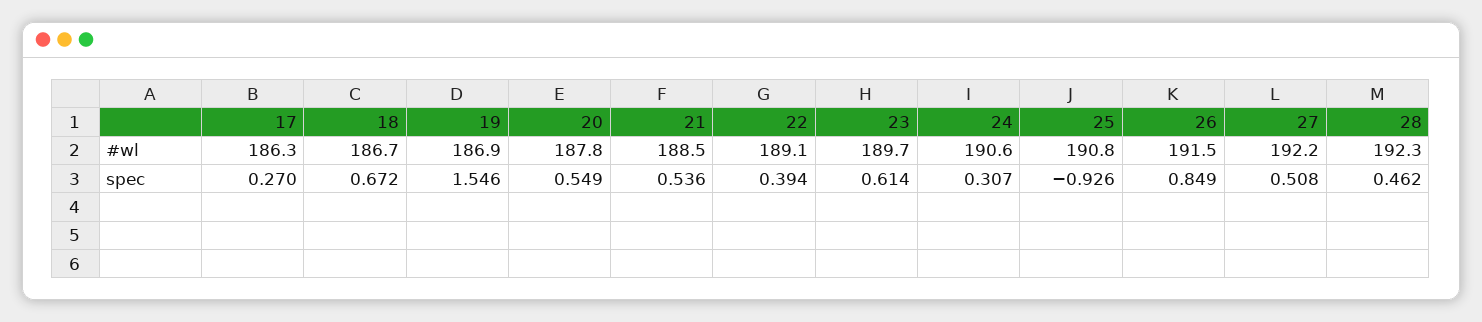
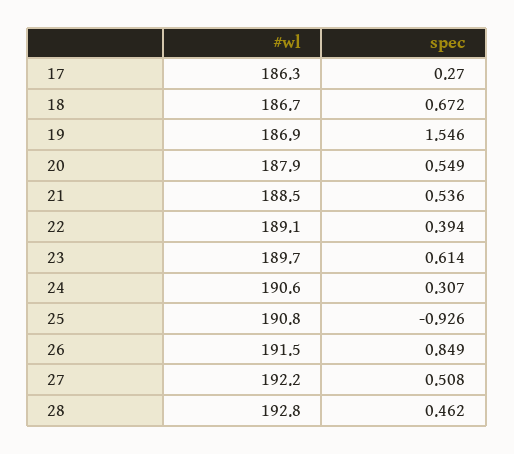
20, #wl: 187.8 -> 187.9
28, #wl: 192.3 -> 192.8

